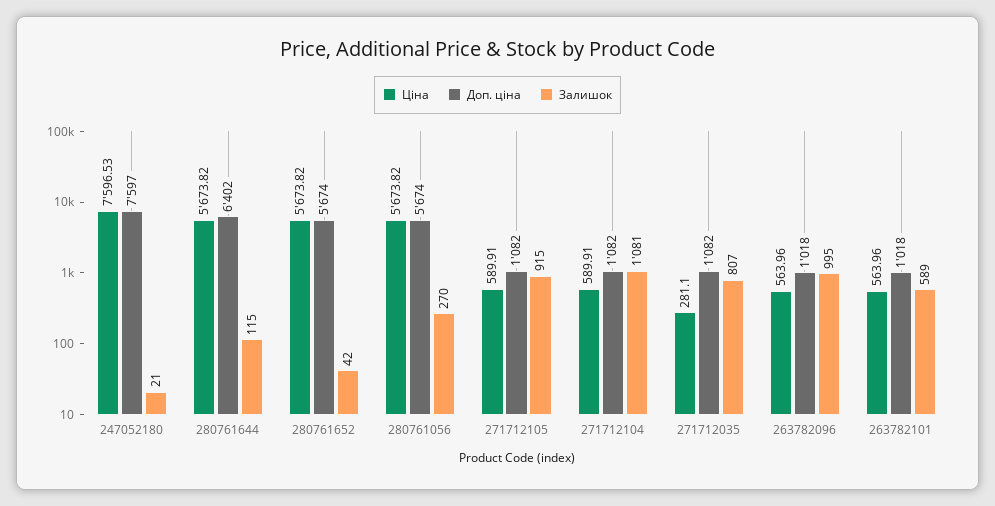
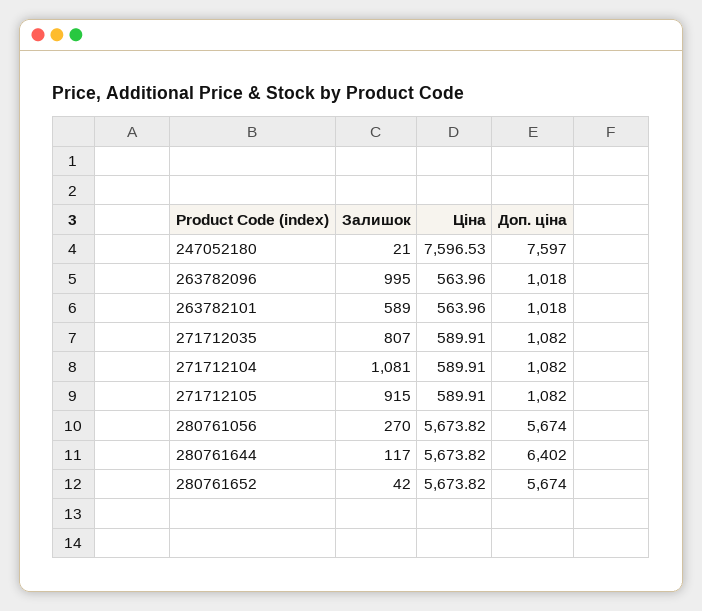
Залишок, 280761644: 115 -> 117
Ціна, 271712035: 281.1 -> 589.91

